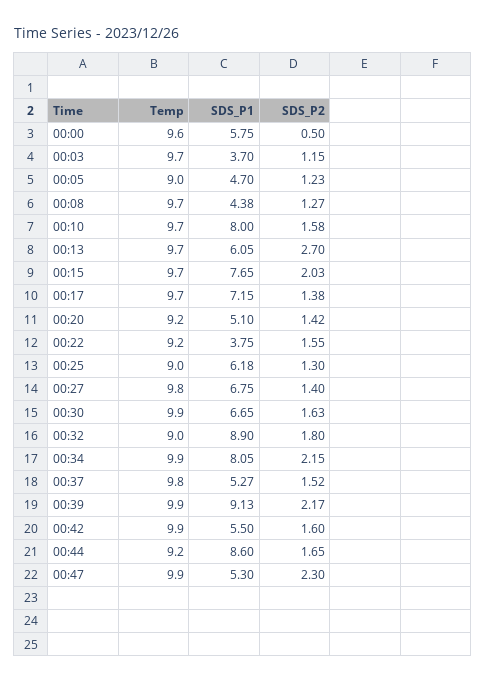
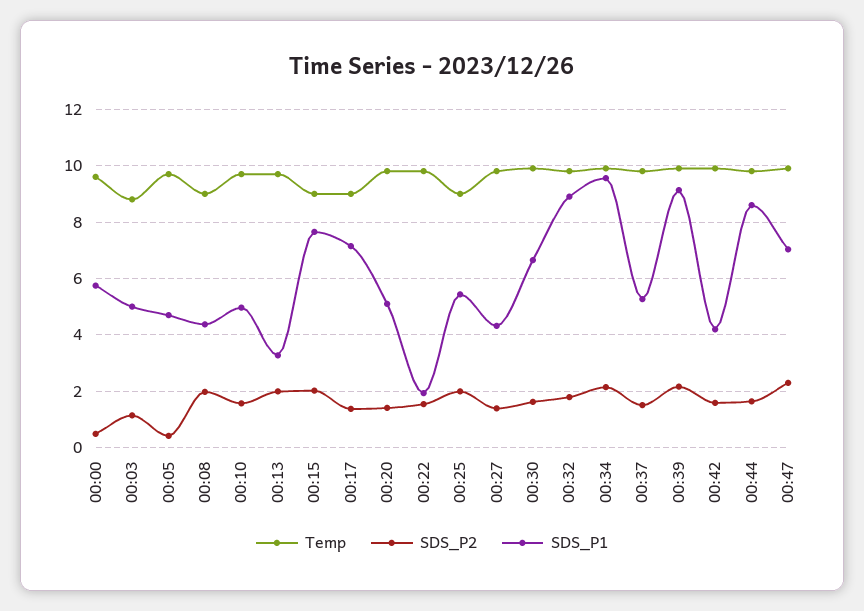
Temp, 00:03: 9.7 -> 8.75
SDS_P1, 00:03: 3.7 -> 5
Temp, 00:05: 9 -> 9.75
SDS_P2, 00:05: 1.23 -> 0.5
Temp, 00:08: 9.7 -> 9
SDS_P2, 00:08: 1.27 -> 2
SDS_P1, 00:10: 8 -> 5
SDS_P1, 00:13: 6.05 -> 3.25
SDS_P2, 00:13: 2.7 -> 2
Temp, 00:15: 9.7 -> 9
Temp, 00:17: 9.7 -> 9
Temp, 00:20: 9.2 -> 9.75
Temp, 00:22: 9.2 -> 9.75
SDS_P1, 00:22: 3.75 -> 2
SDS_P1, 00:25: 6.18 -> 5.5
SDS_P2, 00:25: 1.3 -> 2
SDS_P1, 00:27: 6.75 -> 4.25
Temp, 00:32: 9 -> 9.75
SDS_P1, 00:34: 8.05 -> 9.5
SDS_P1, 00:42: 5.5 -> 4.25
Temp, 00:44: 9.2 -> 9.75
SDS_P1, 00:47: 5.3 -> 7

